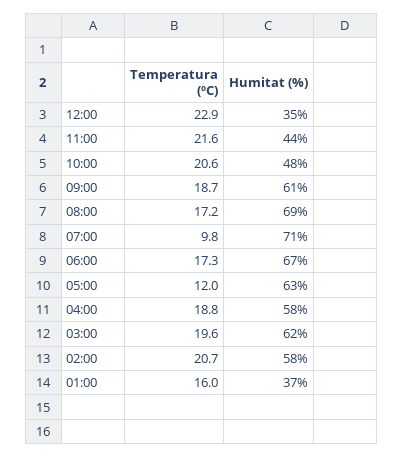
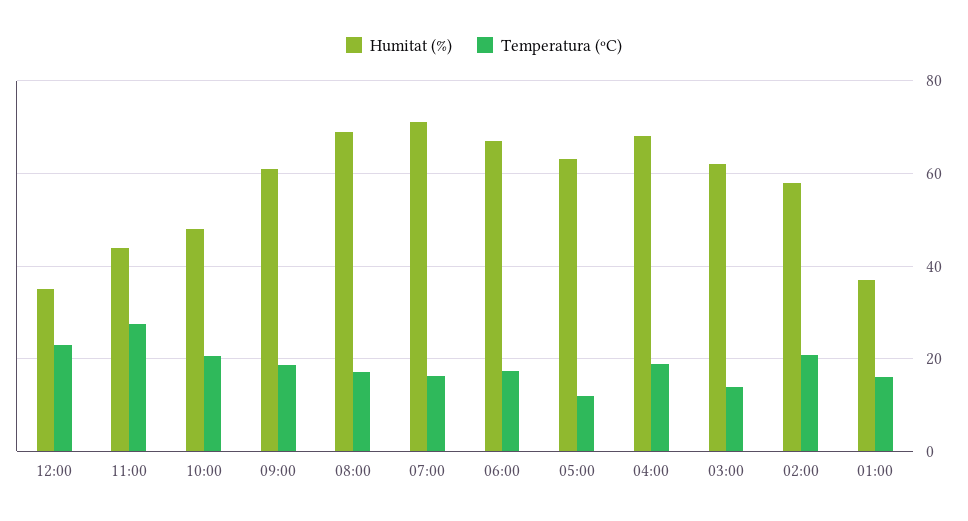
Temperatura (ºC), 11:00: 21.6 -> 28
Temperatura (ºC), 07:00: 9.8 -> 16
Humitat (%), 04:00: 58 -> 68
Temperatura (ºC), 03:00: 19.6 -> 14

